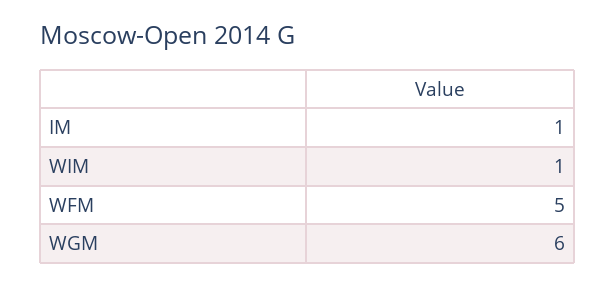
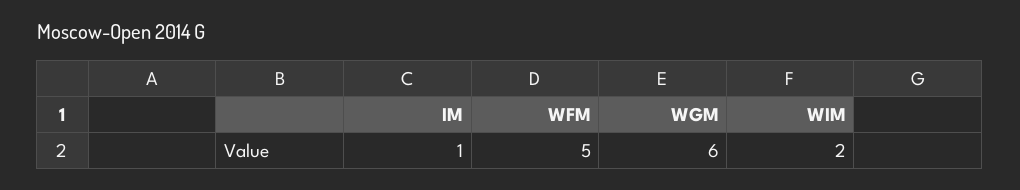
WIM: 1 -> 2

